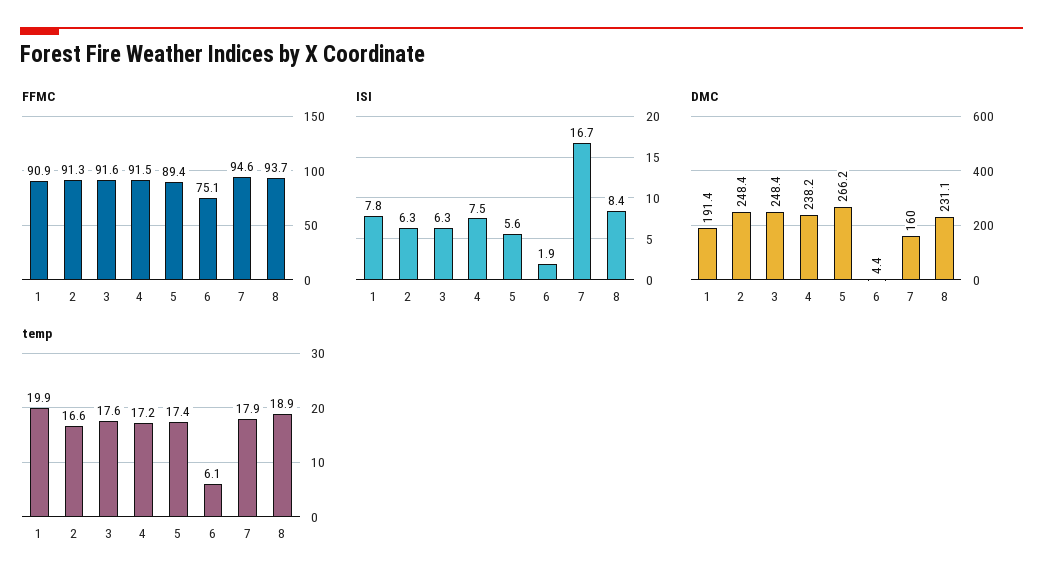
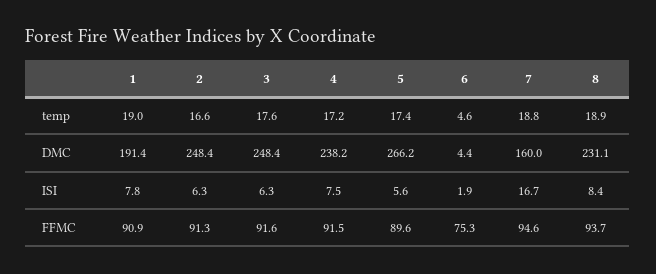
FFMC, 5: 89.4 -> 89.6
FFMC, 6: 75.1 -> 75.3
temp, 1: 19.9 -> 19
temp, 6: 6.1 -> 4.6
temp, 7: 17.9 -> 18.8

